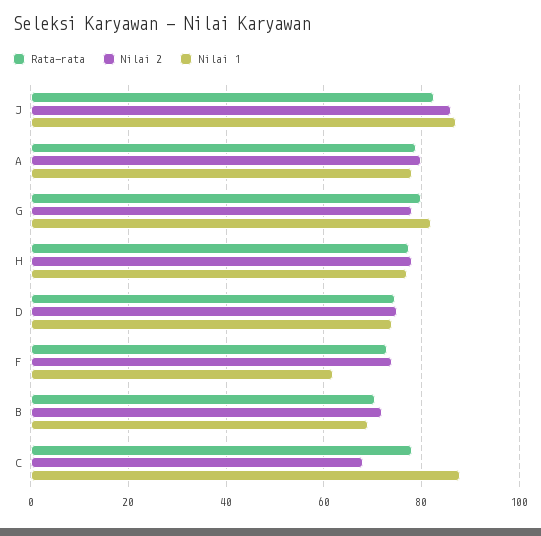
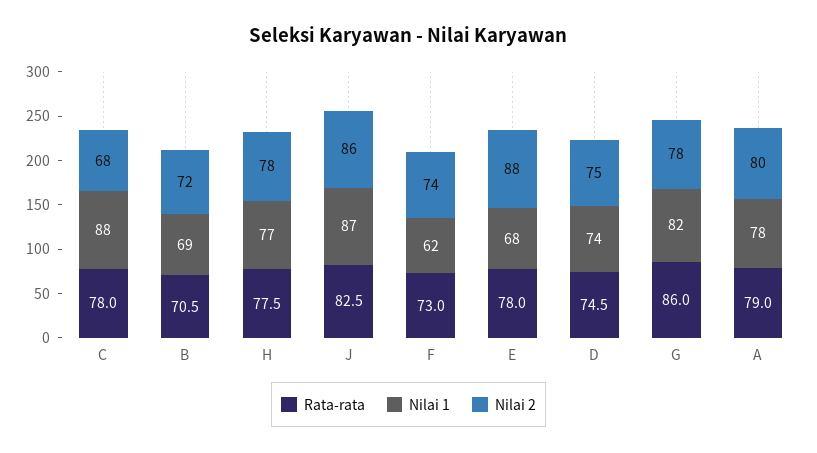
Rata-rata, G: 80 -> 86
Rata-rata, E: none -> 78
Nilai 1, E: none -> 68
Nilai 2, E: none -> 88

